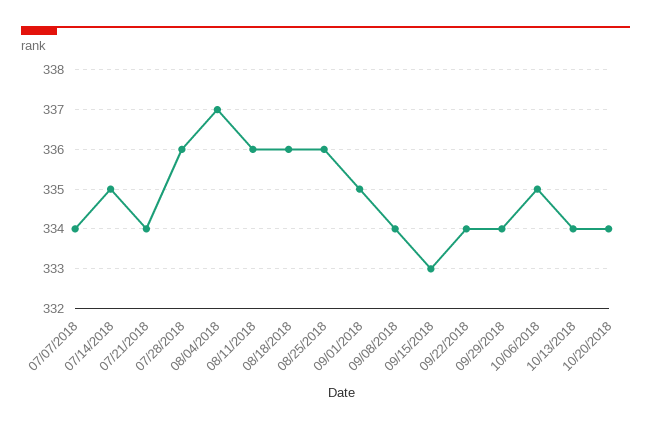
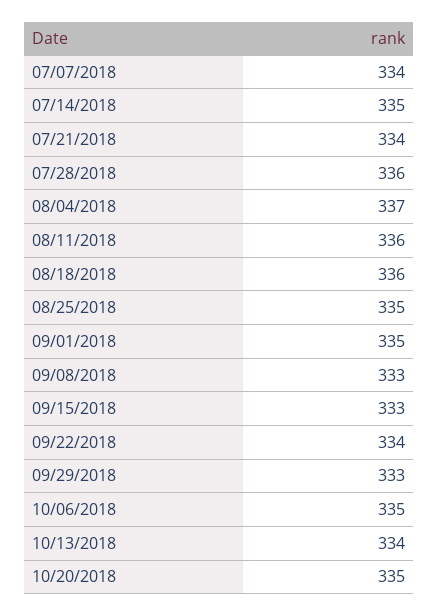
08/25/2018: 336 -> 335
09/08/2018: 334 -> 333
09/29/2018: 334 -> 333
10/20/2018: 334 -> 335

